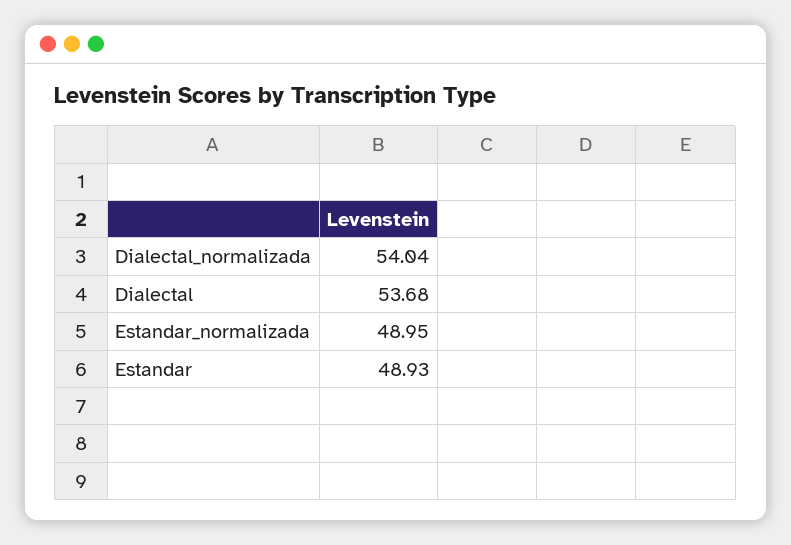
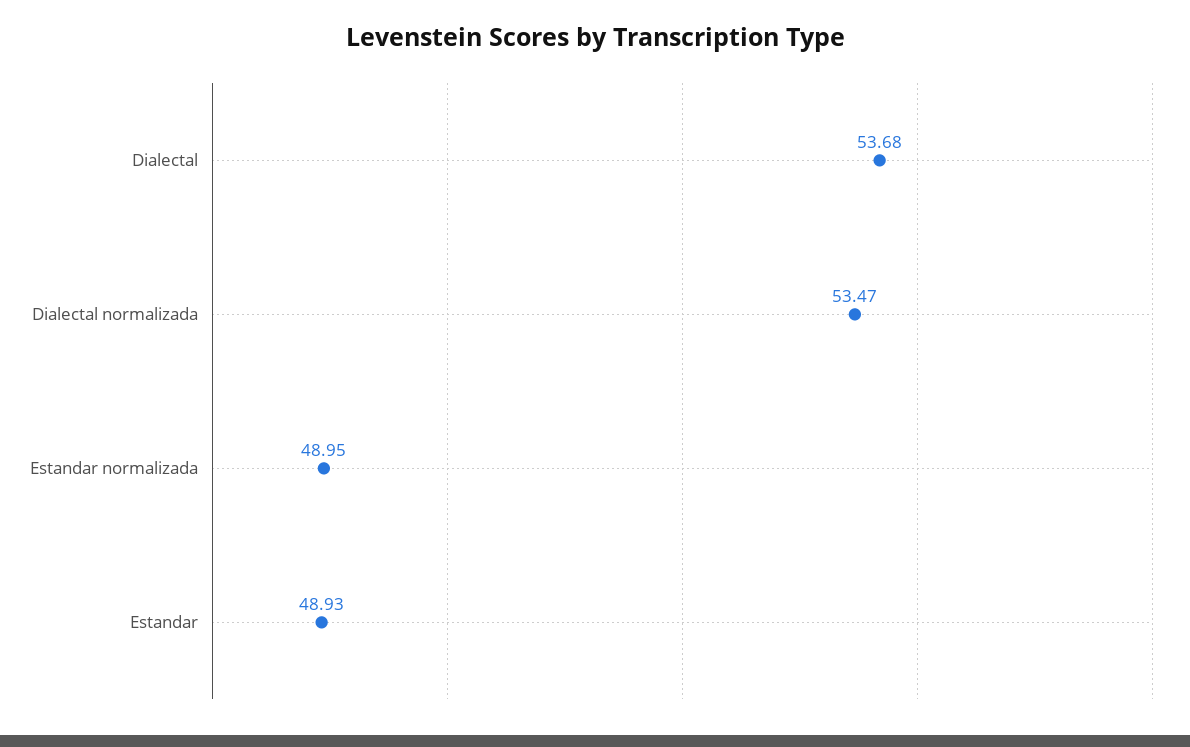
Dialectal_normalizada: 54.04 -> 53.47

